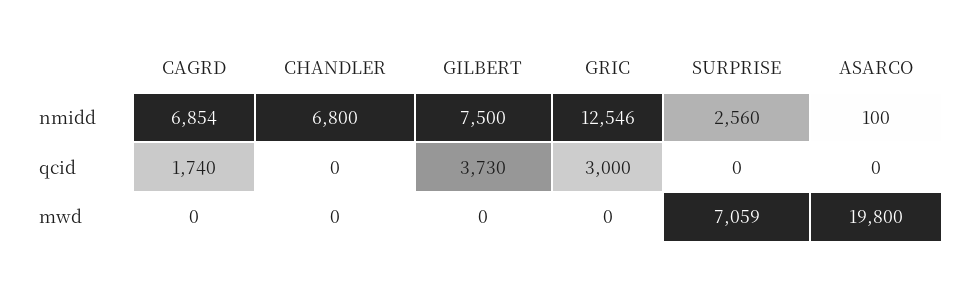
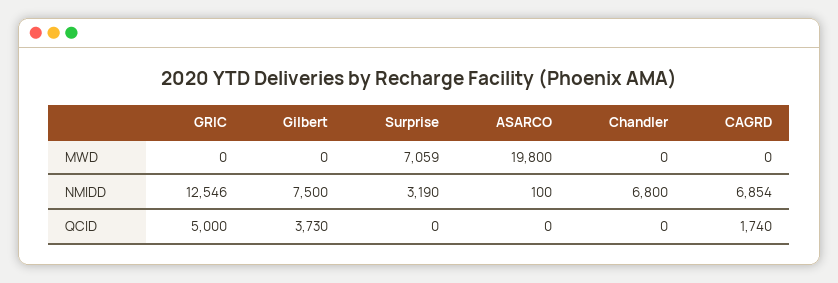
SURPRISE, nmidd: 2560 -> 3190
GRIC, qcid: 3000 -> 5000

